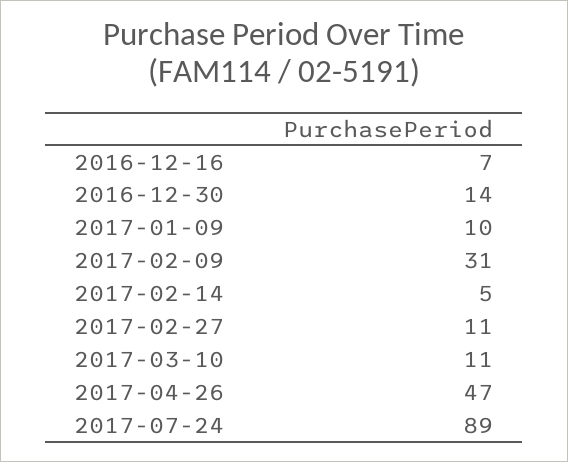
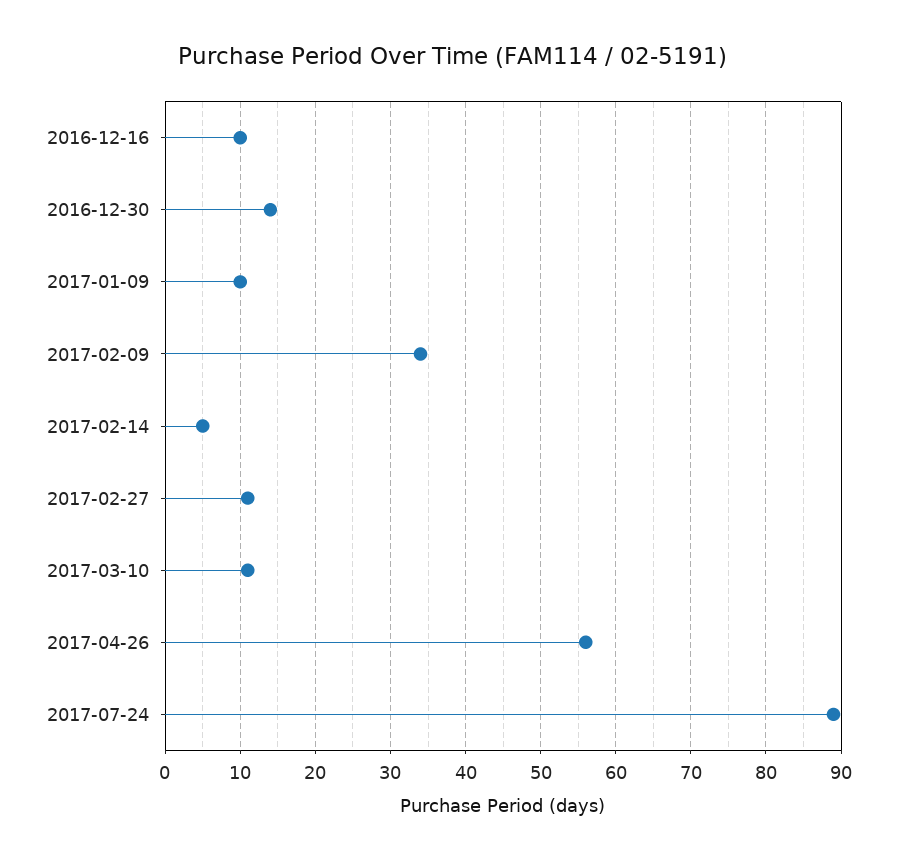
2016-12-16: 7 -> 10
2017-02-09: 31 -> 34
2017-04-26: 47 -> 56

